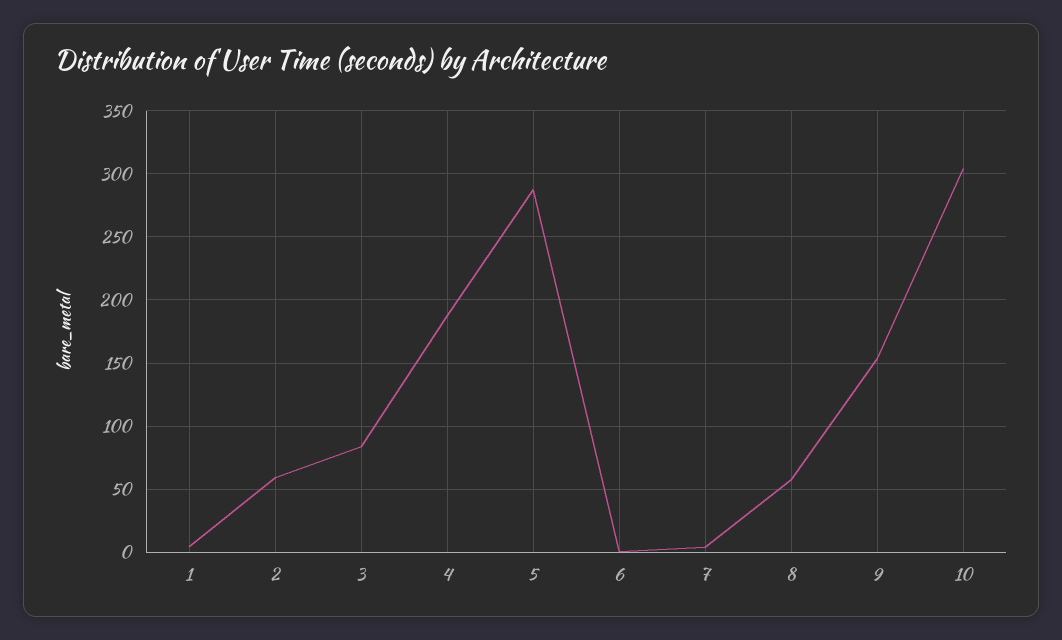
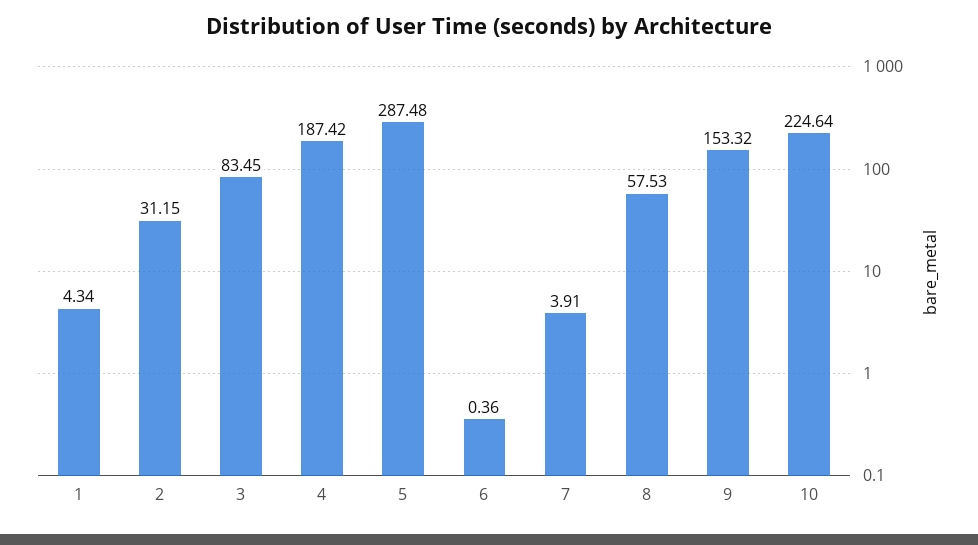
2: 60 -> 31.15
10: 305 -> 224.64

